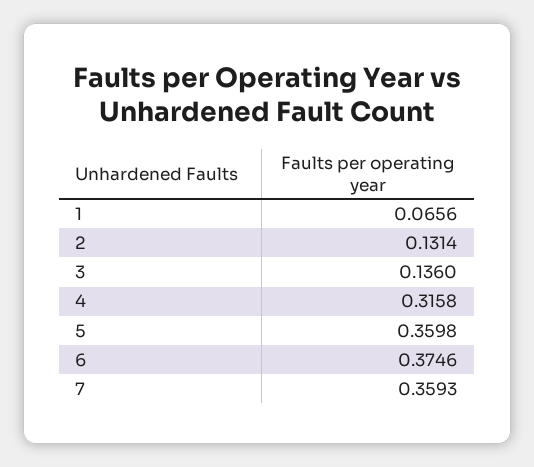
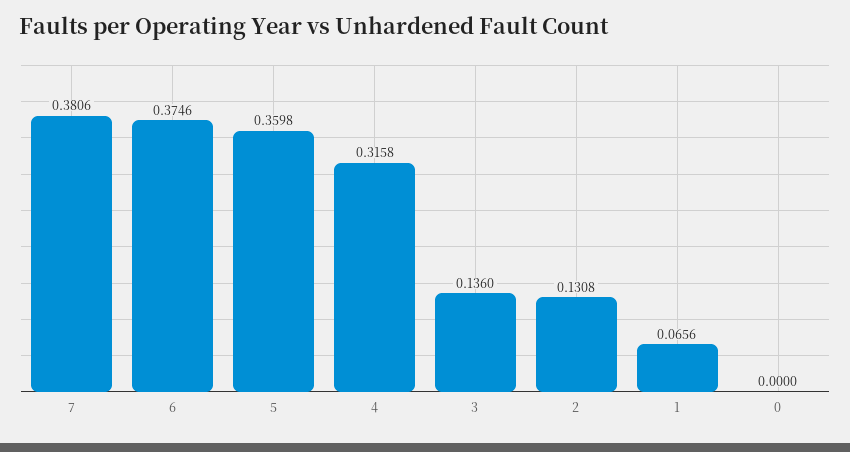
2: 0.1314 -> 0.1308
7: 0.3593 -> 0.3806
0: none -> 0

